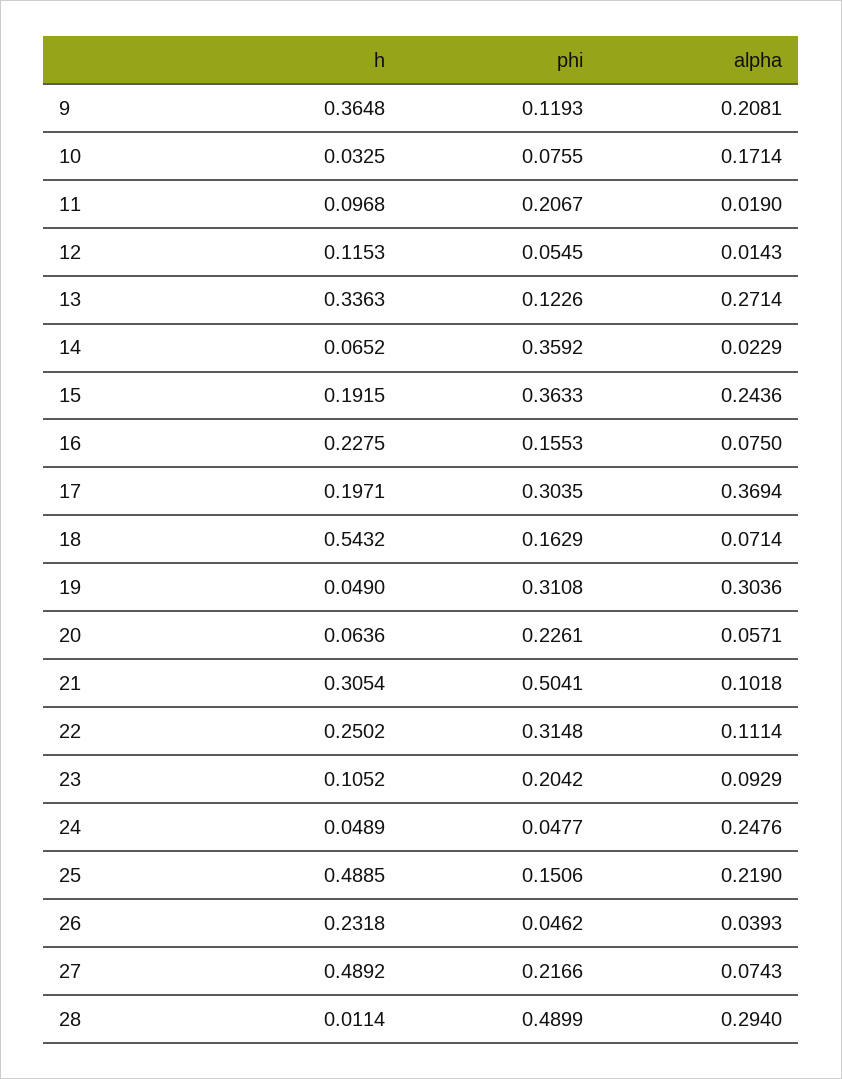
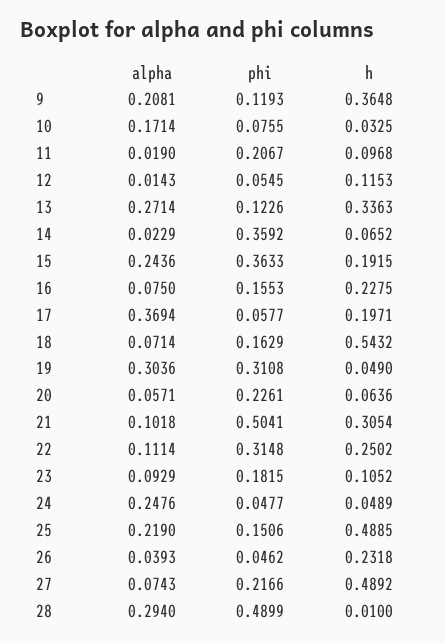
phi, 17: 0.3035 -> 0.0577
phi, 23: 0.2042 -> 0.1815
h, 28: 0.0114 -> 0.01

